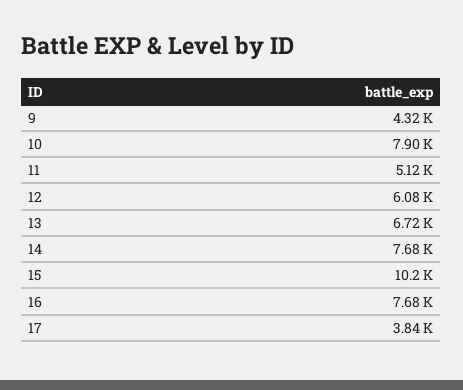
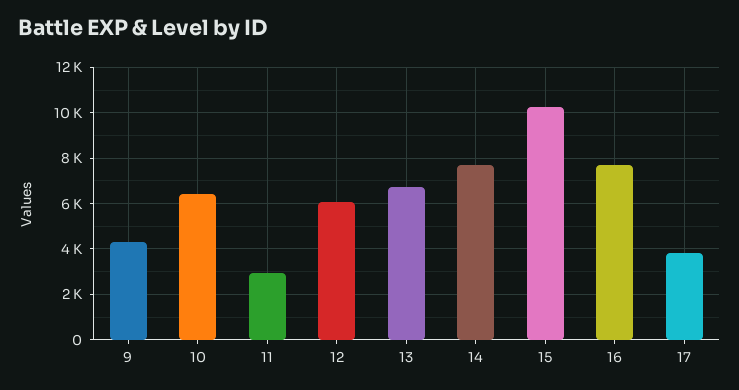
10: 7900 -> 6500
11: 5120 -> 3000

